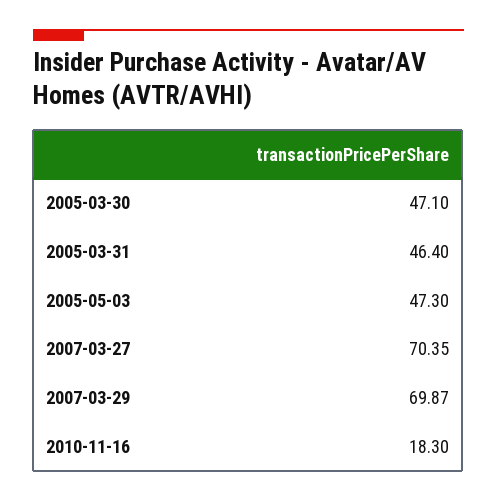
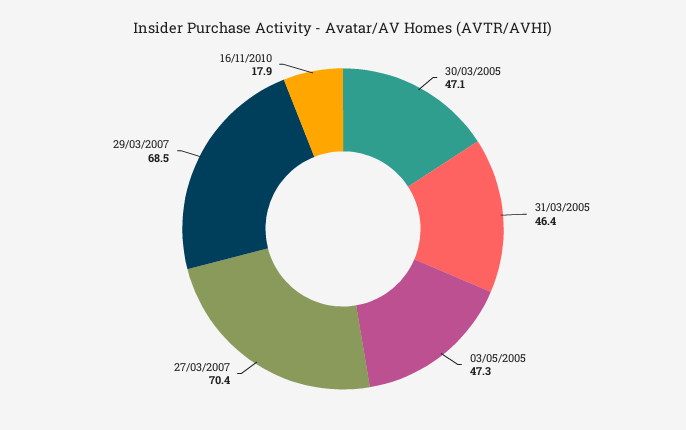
2007-03-29: 69.87 -> 68.5
2010-11-16: 18.3 -> 17.9

